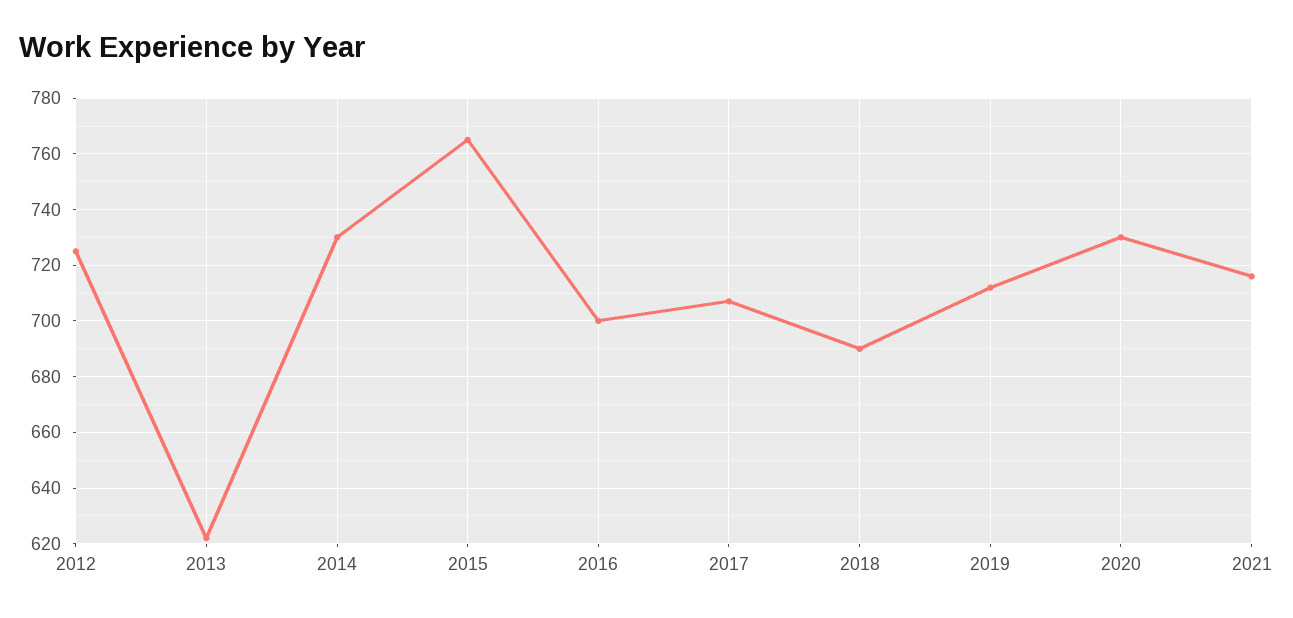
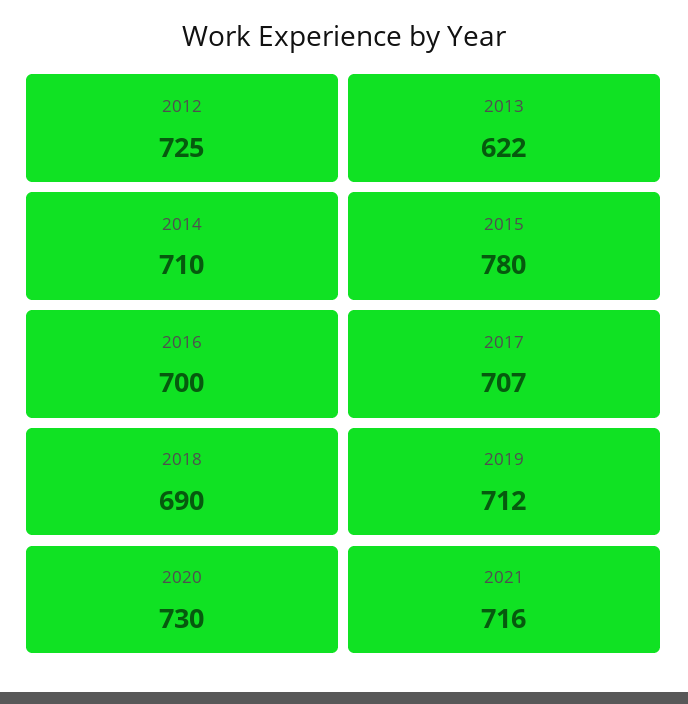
2014: 730 -> 710
2015: 765 -> 780

